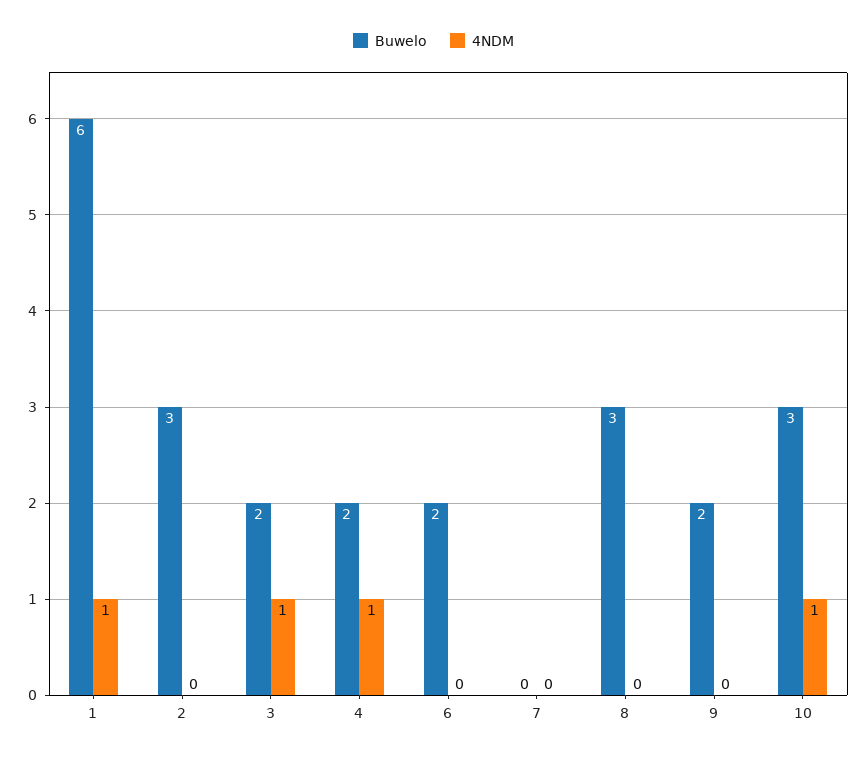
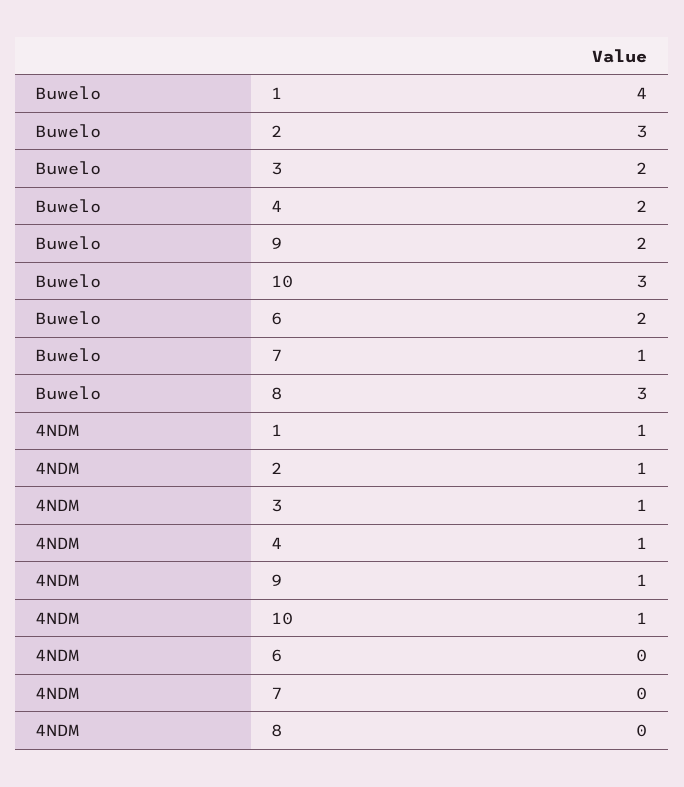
Buwelo, 1: 6 -> 4
4NDM, 2: 0 -> 1
Buwelo, 7: 0 -> 1
4NDM, 9: 0 -> 1

